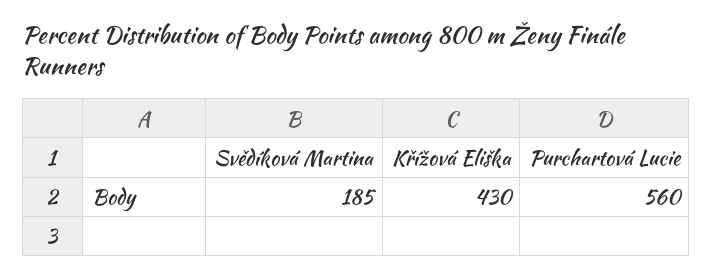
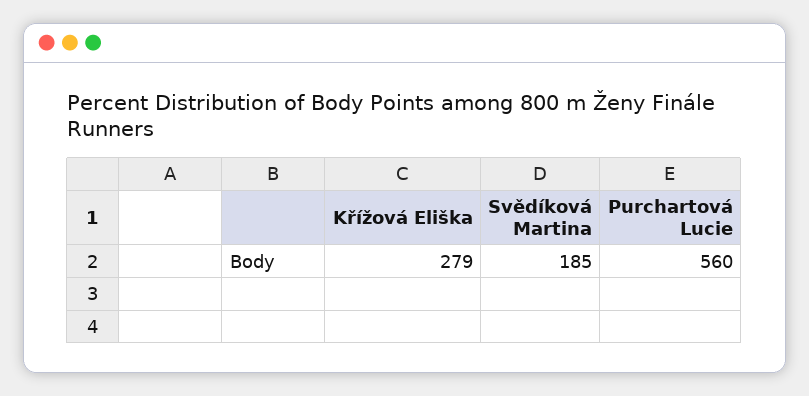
Křížová Eliška: 430 -> 279

